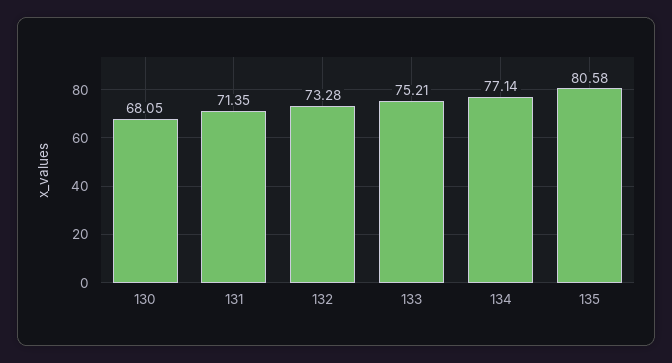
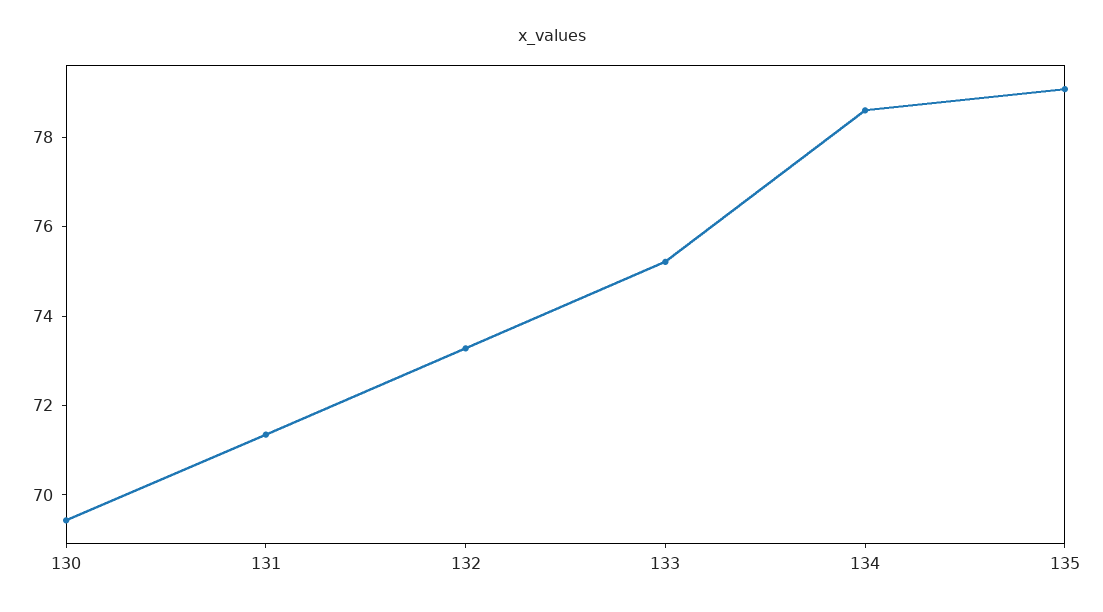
130: 68.05 -> 69.5
134: 77.14 -> 78.5
135: 80.58 -> 79

